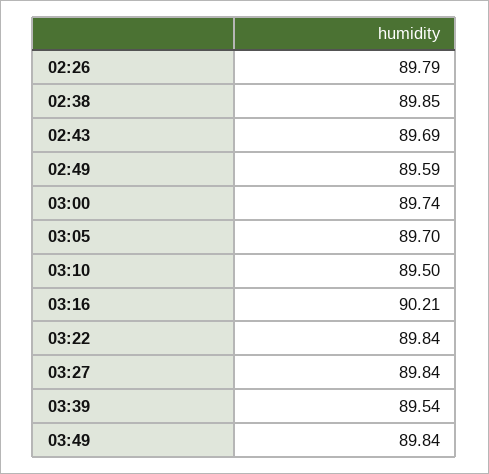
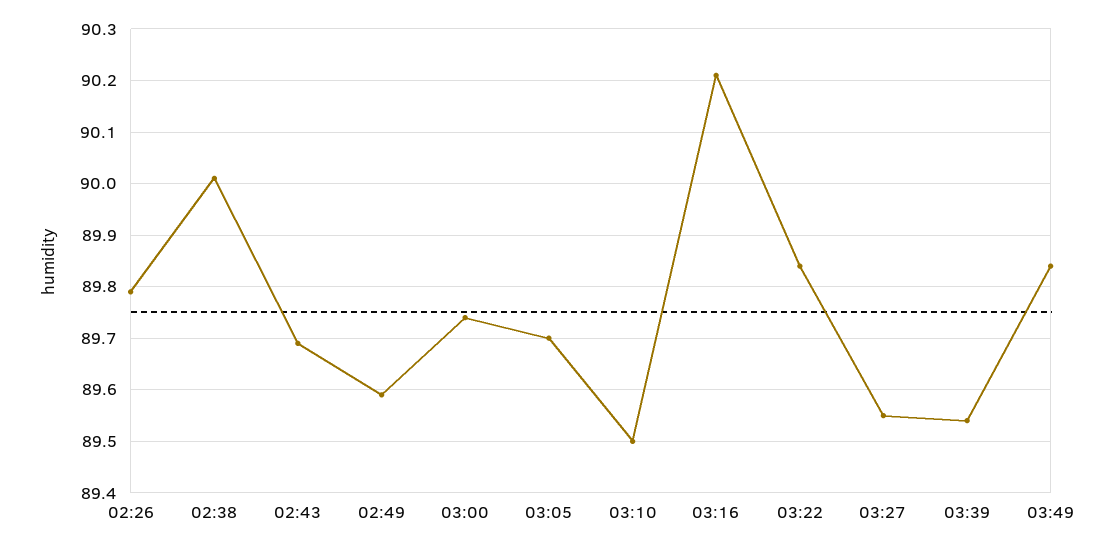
02:38: 89.85 -> 90
03:27: 89.84 -> 89.55

